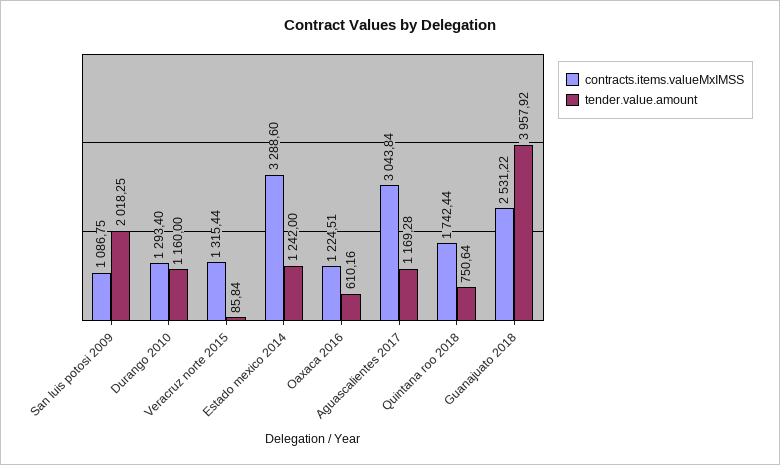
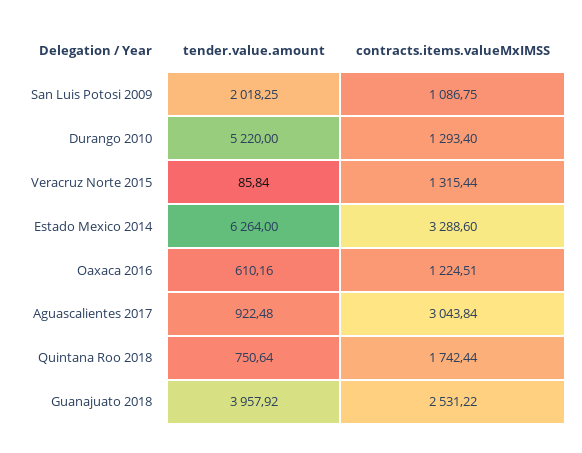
tender.value.amount, Durango 2010: 1160 -> 5220
tender.value.amount, Estado mexico 2014: 1242 -> 6264
tender.value.amount, Aguascalientes 2017: 1169.28 -> 922.48

